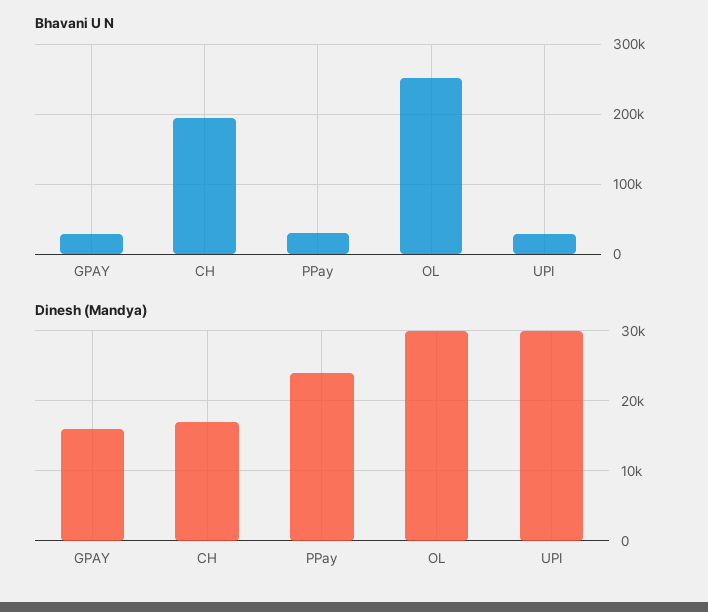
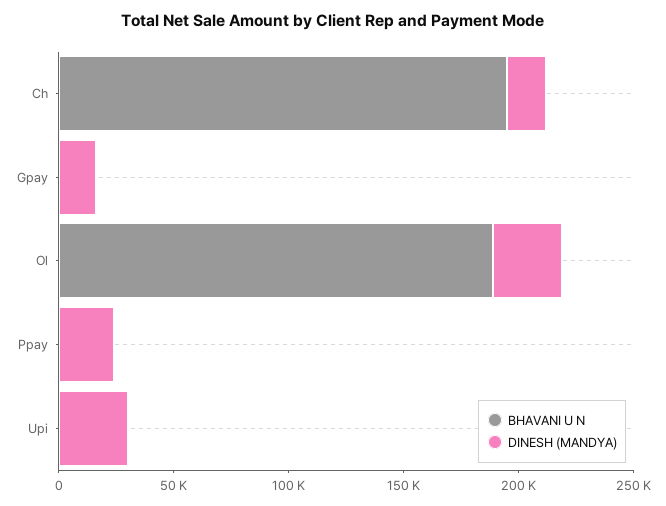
Bhavani U N, GPAY: 30000 -> 0
Bhavani U N, PPay: 30000 -> 0
Bhavani U N, OL: 250000 -> 190000
Bhavani U N, UPI: 30000 -> 0

